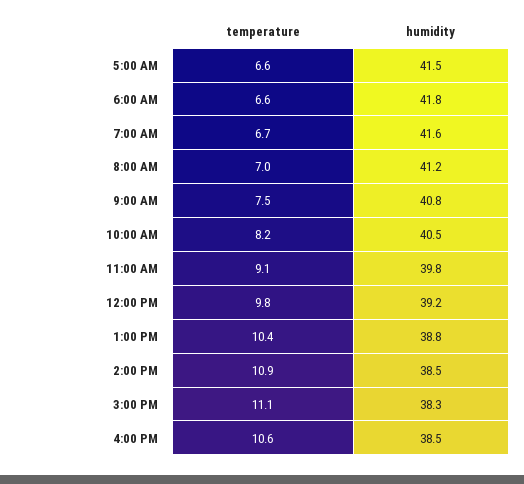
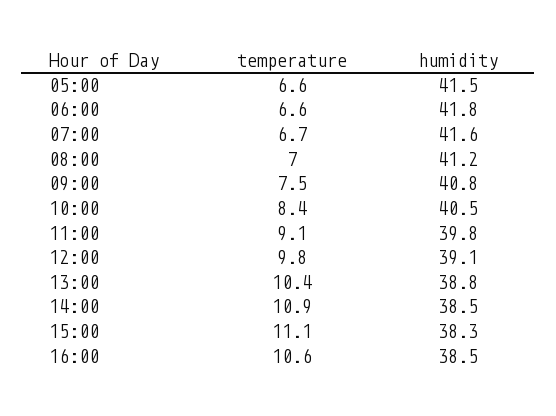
temperature, 10:00 AM: 8.2 -> 8.4
humidity, 12:00 PM: 39.2 -> 39.1

